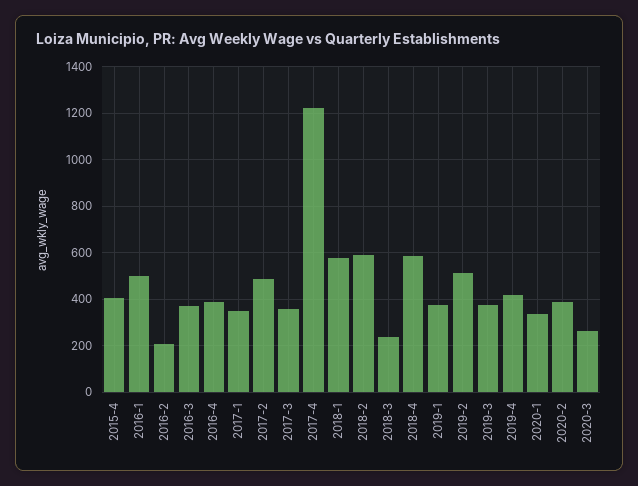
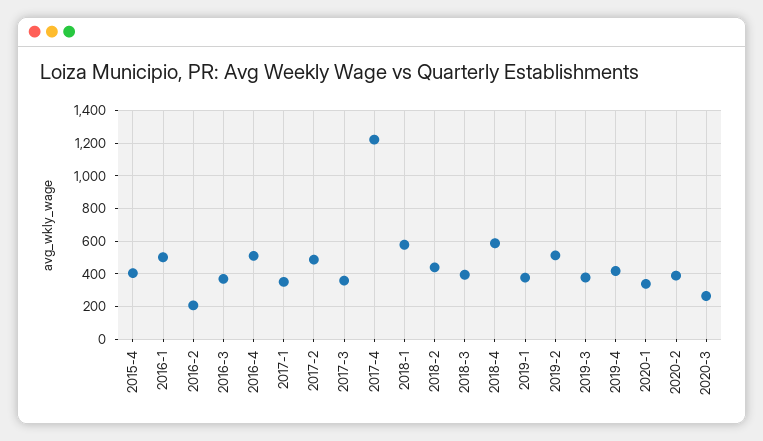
2016-4: 400 -> 500
2018-2: 600 -> 450
2018-3: 250 -> 400

